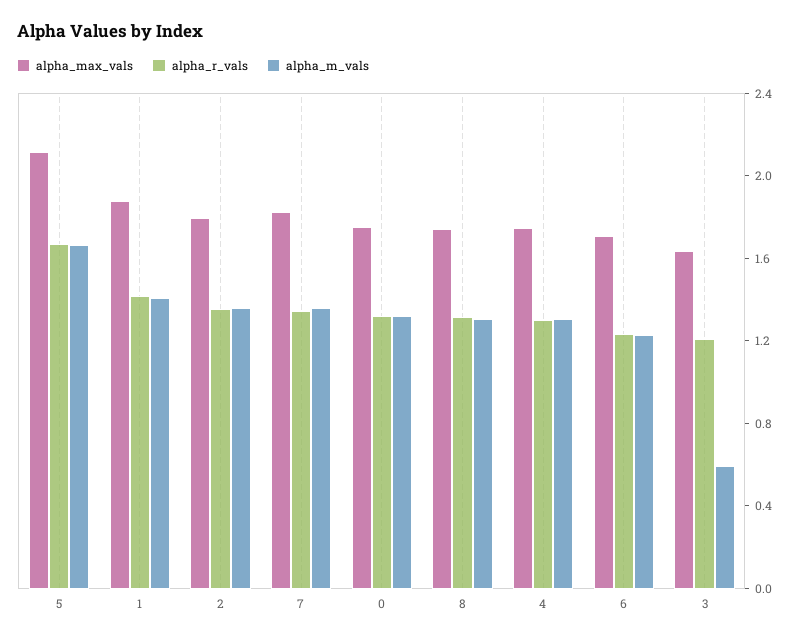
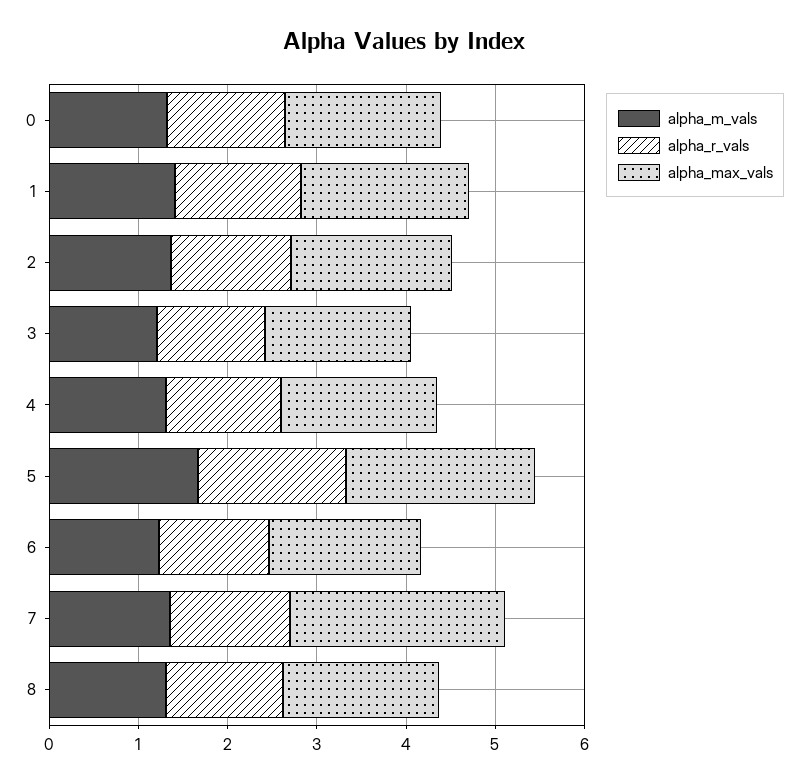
alpha_max_vals, 7: 1.8 -> 2.4
alpha_m_vals, 3: 0.6 -> 1.2

